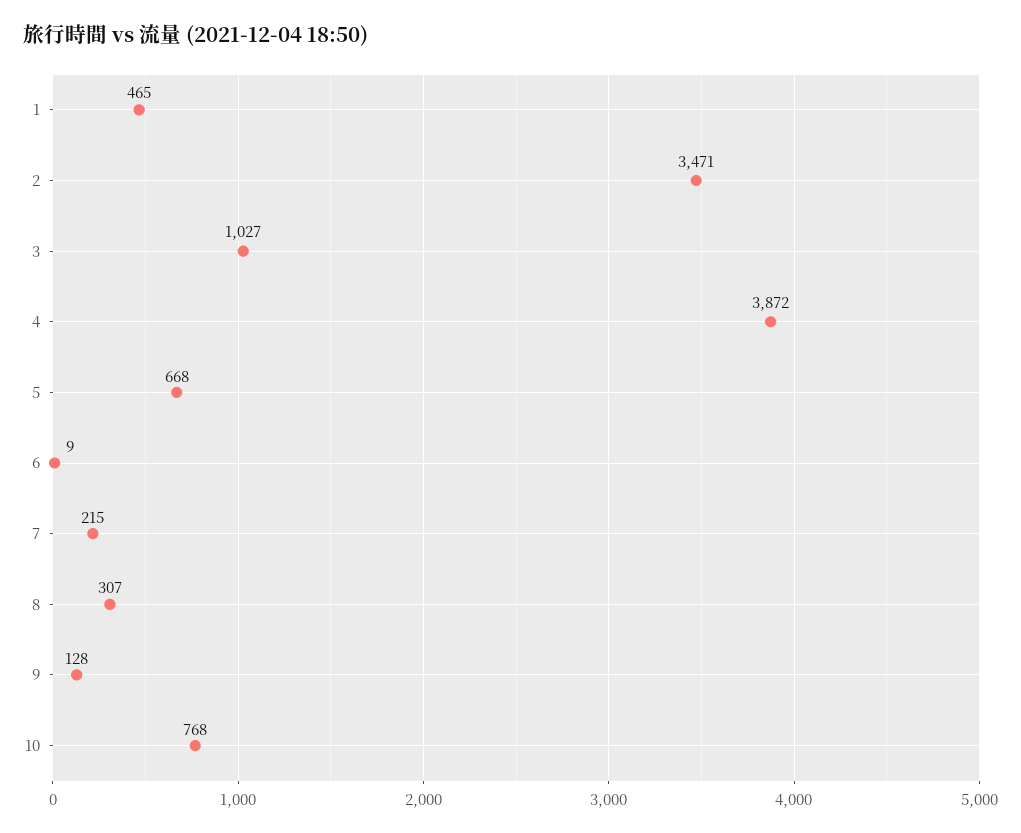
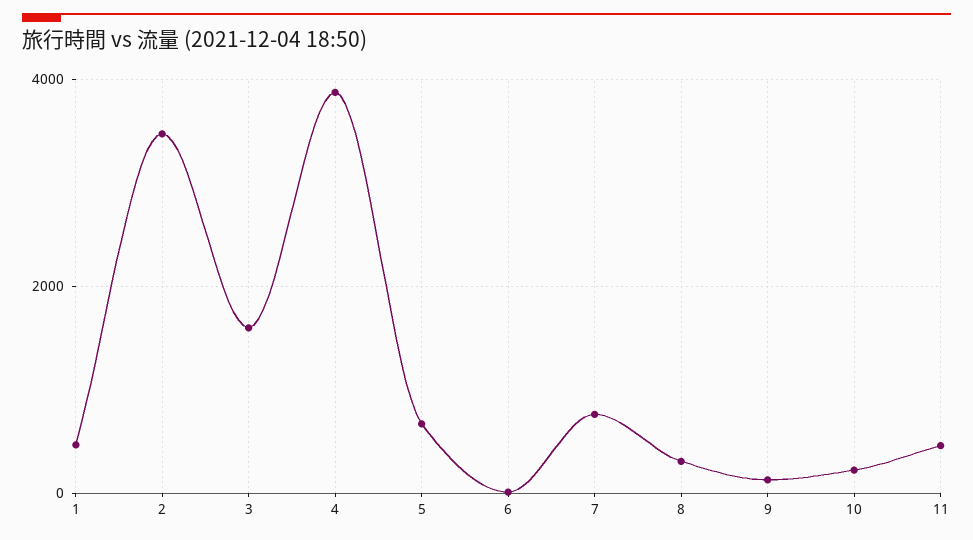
3: 1027 -> 1600
7: 215 -> 800
10: 768 -> 200
11: none -> 400

